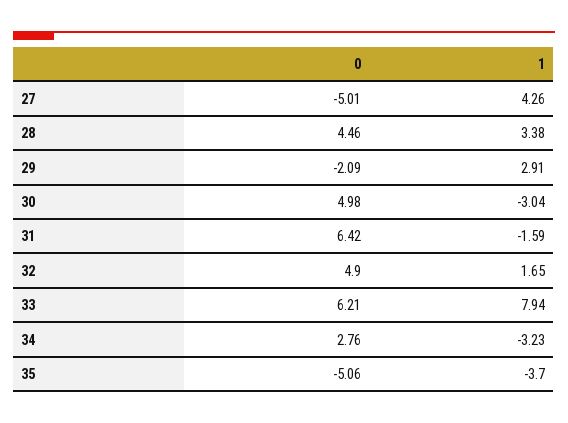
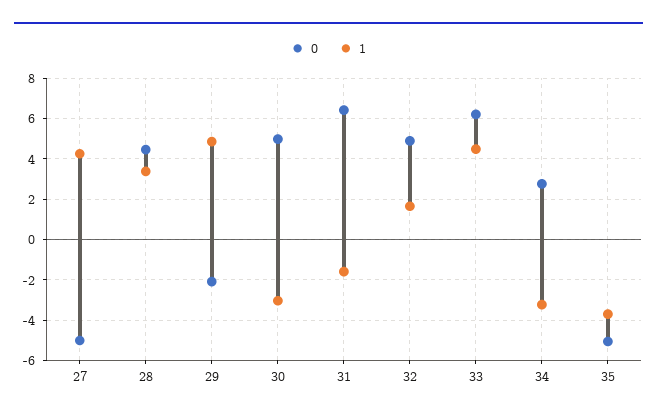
1, 29: 2.91 -> 5
1, 33: 7.94 -> 4.5

